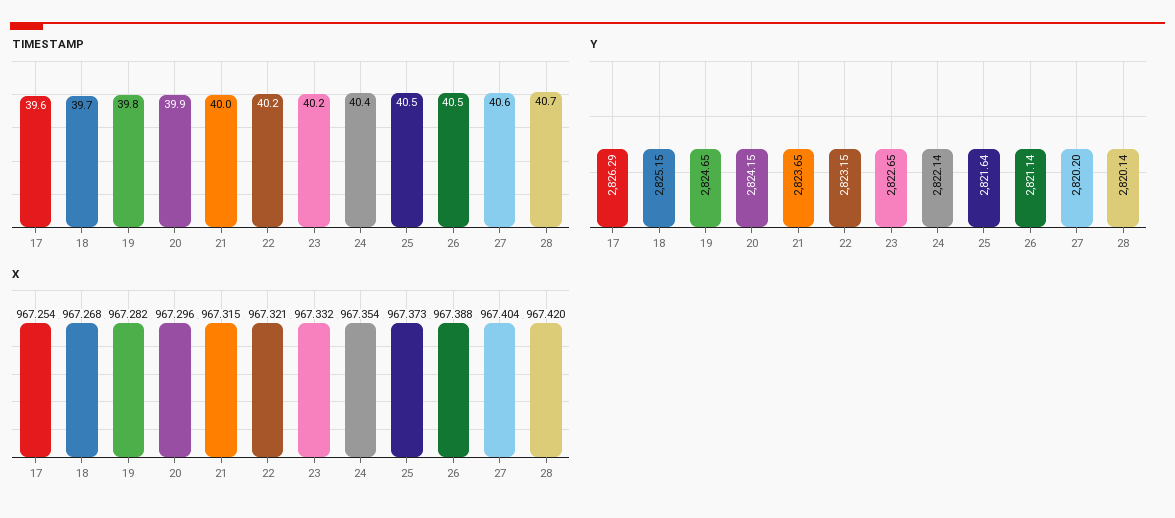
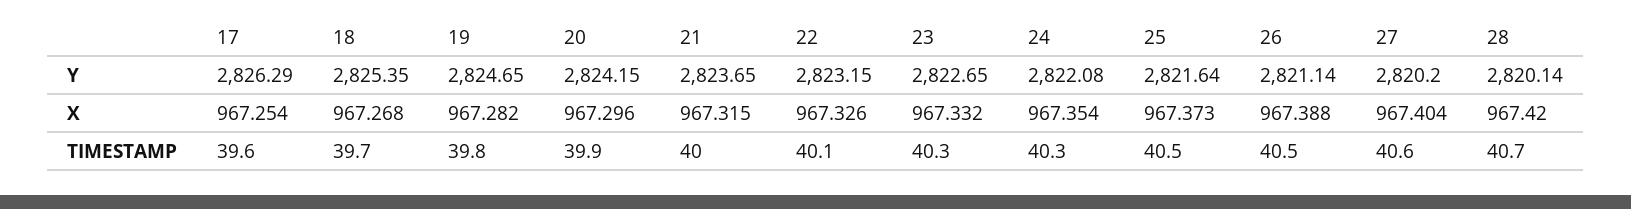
TIMESTAMP, 22: 40.2 -> 40.1
TIMESTAMP, 23: 40.2 -> 40.3
TIMESTAMP, 24: 40.4 -> 40.3
Y, 18: 2825.15 -> 2825.35
Y, 24: 2822.14 -> 2822.08
X, 22: 967.321 -> 967.326

